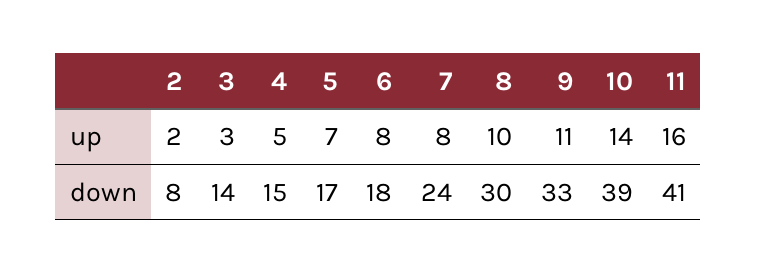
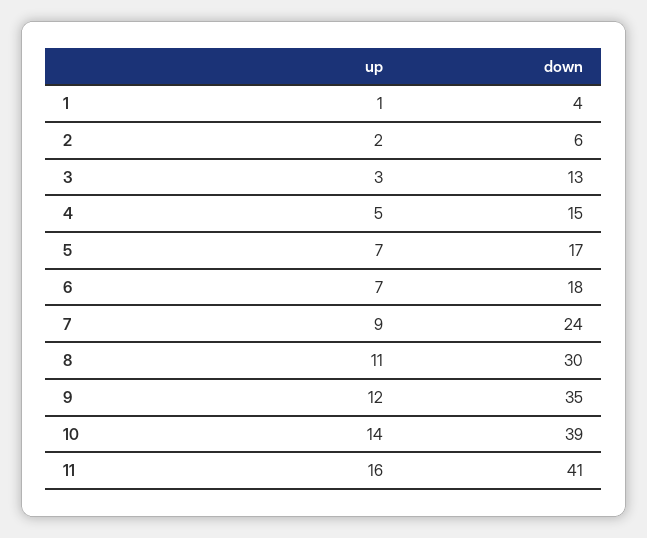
6, up: 8 -> 7
7, up: 8 -> 9
8, up: 10 -> 11
9, up: 11 -> 12
2, down: 8 -> 6
3, down: 14 -> 13
9, down: 33 -> 35
1, up: none -> 1
1, down: none -> 4

